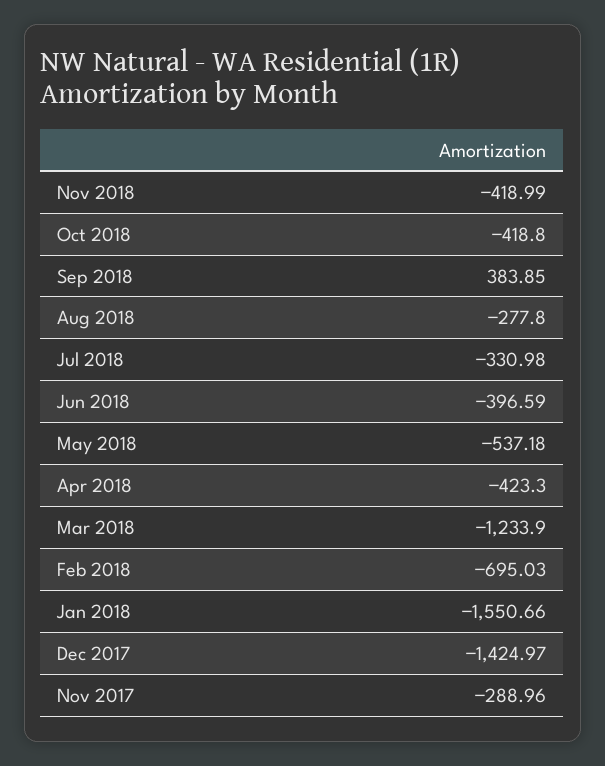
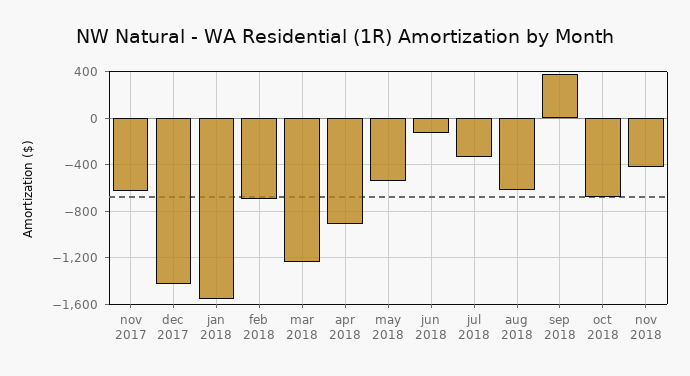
Oct 2018: -418.8 -> -700
Aug 2018: -277.8 -> -600
Jun 2018: -396.59 -> -100
Apr 2018: -423.3 -> -900
Nov 2017: -288.96 -> -600

